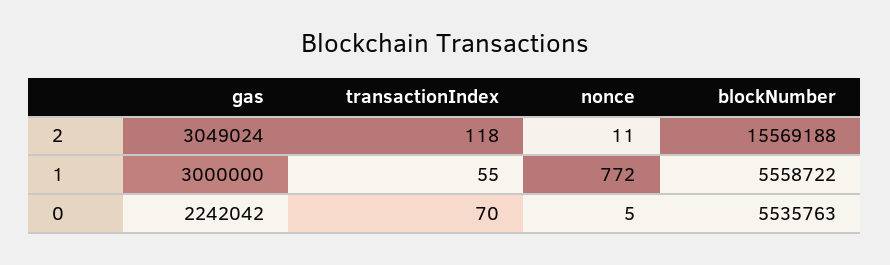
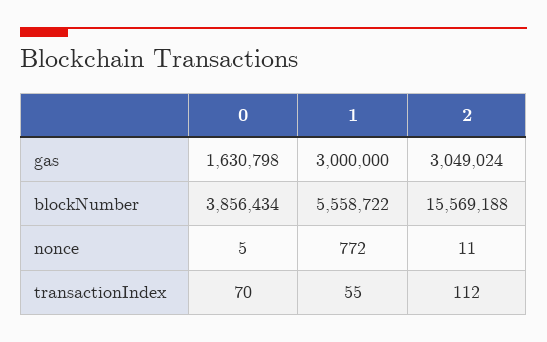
transactionIndex, 2: 118 -> 112
gas, 0: 2242042 -> 1630798
blockNumber, 0: 5535763 -> 3856434

